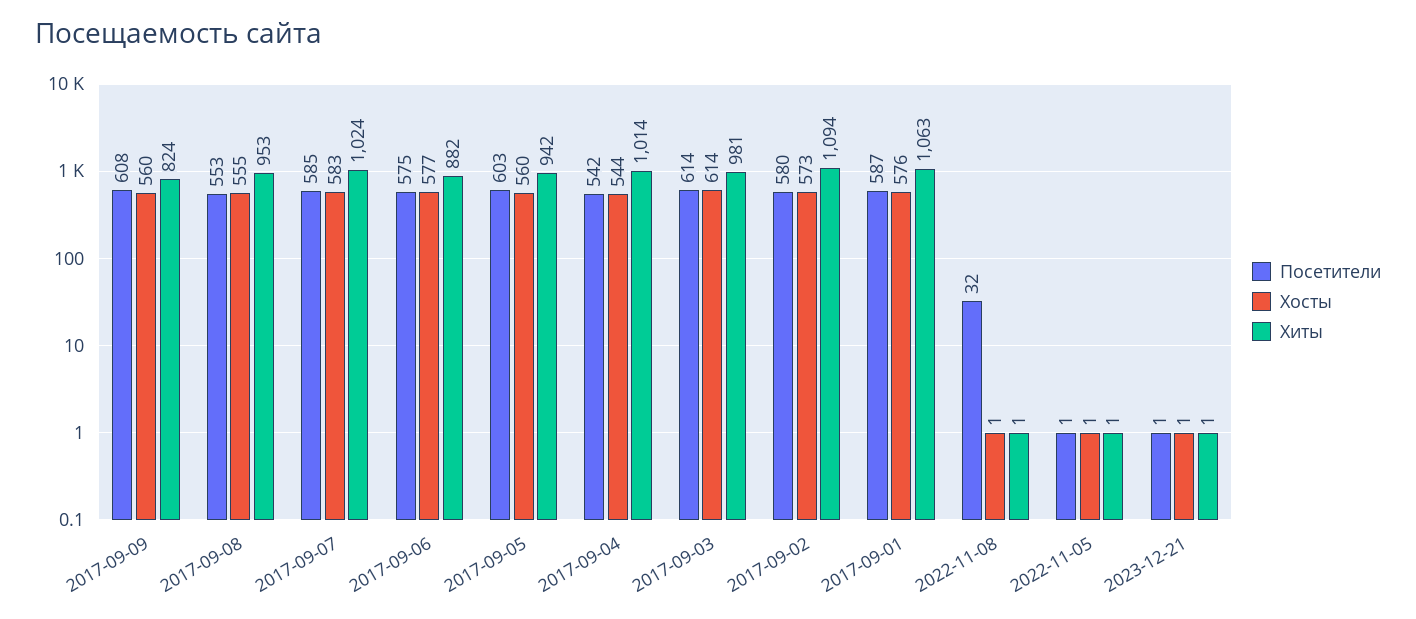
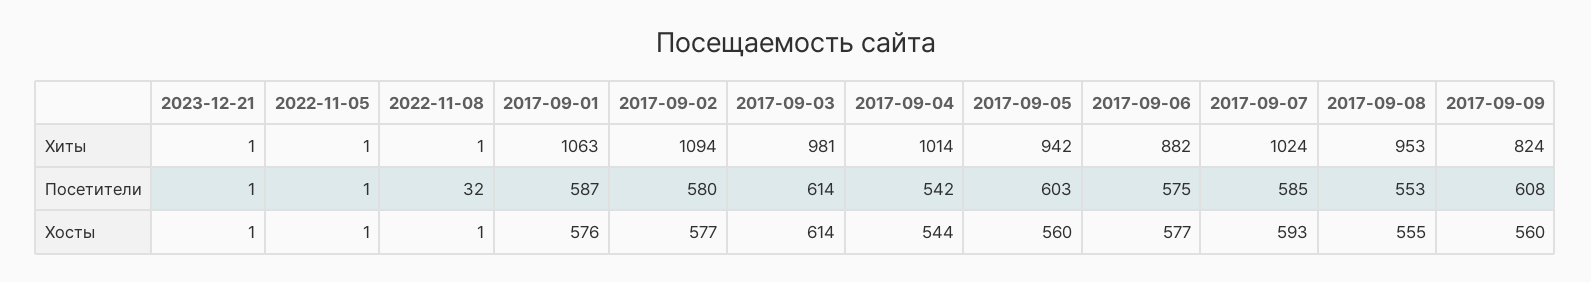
Хосты, 2017-09-07: 583 -> 593
Хосты, 2017-09-02: 573 -> 577

